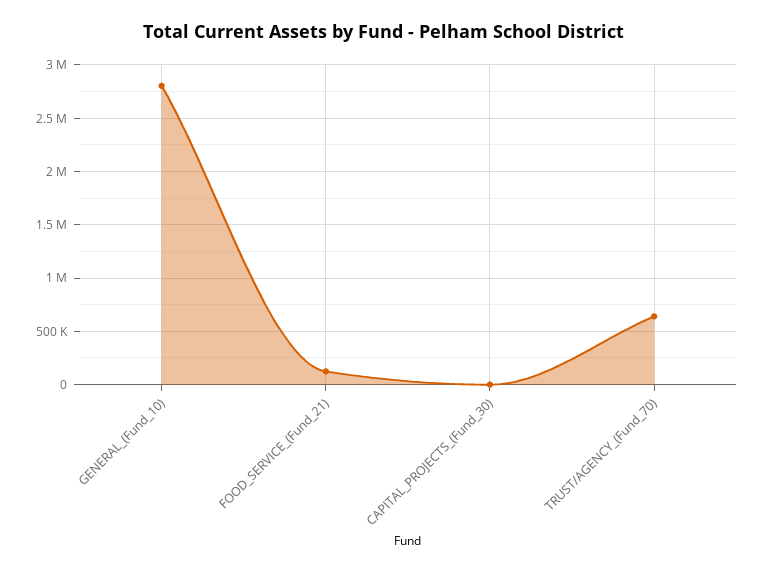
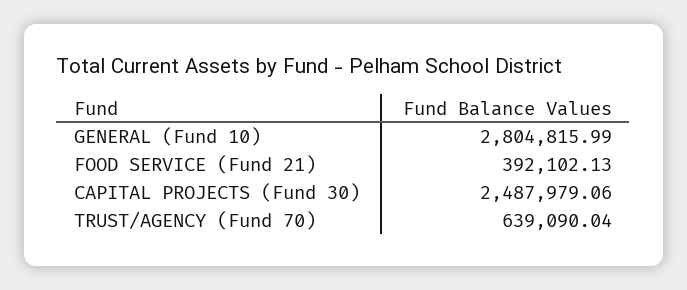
FOOD_SERVICE_(Fund_21): 100000 -> 392102.13
CAPITAL_PROJECTS_(Fund_30): 0 -> 2487979.06

